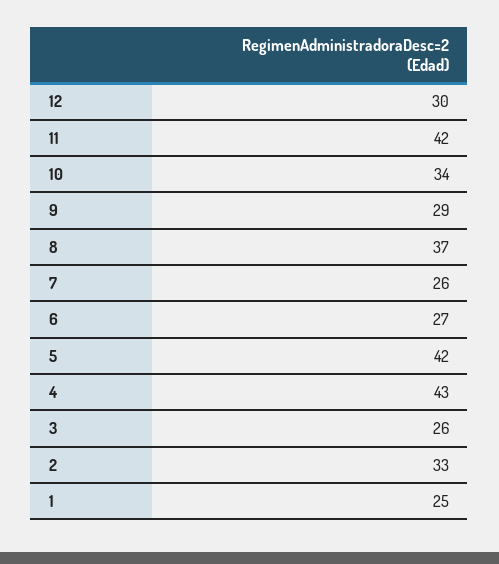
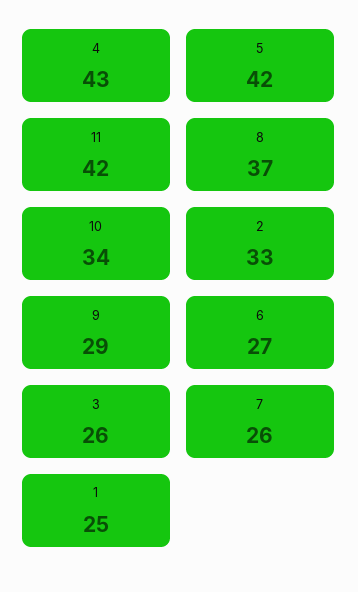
12: 30 -> none

